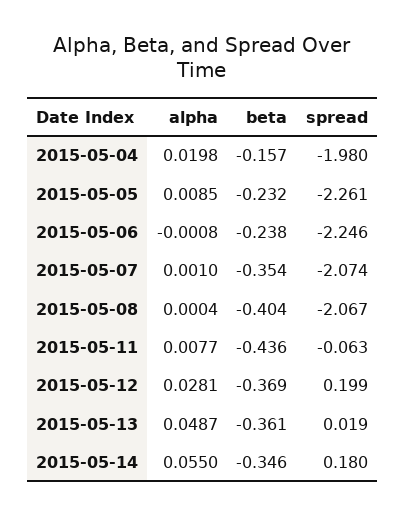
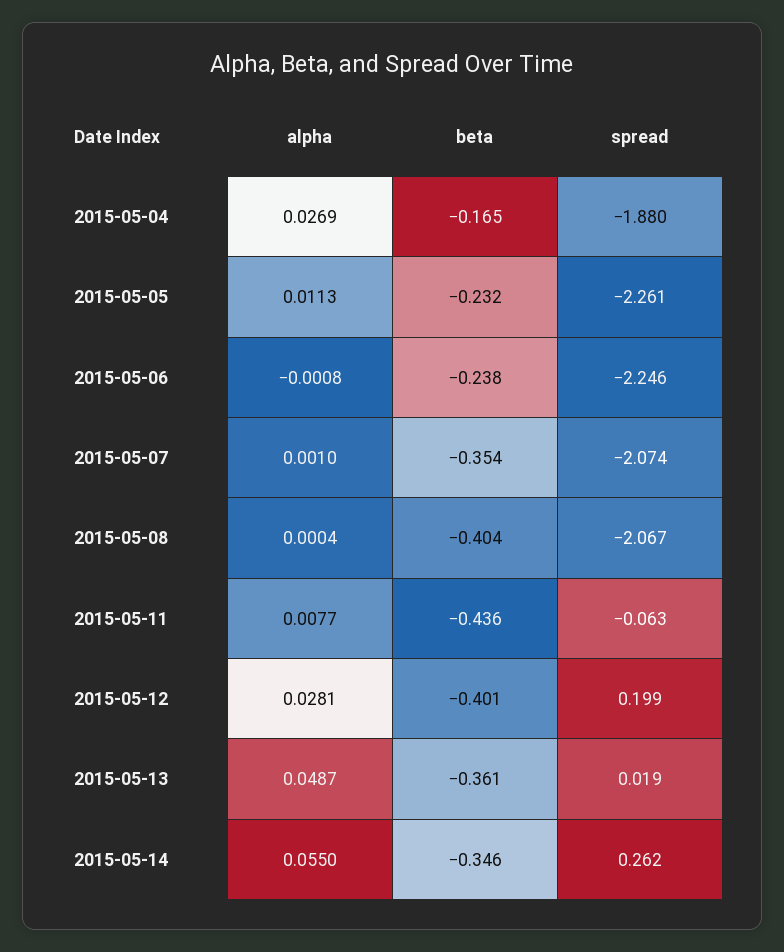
alpha, 2015-05-04: 0.0198 -> 0.0269
beta, 2015-05-04: -0.157 -> -0.165
spread, 2015-05-04: -1.98 -> -1.88
alpha, 2015-05-05: 0.0085 -> 0.0113
beta, 2015-05-12: -0.369 -> -0.401
spread, 2015-05-14: 0.18 -> 0.262

